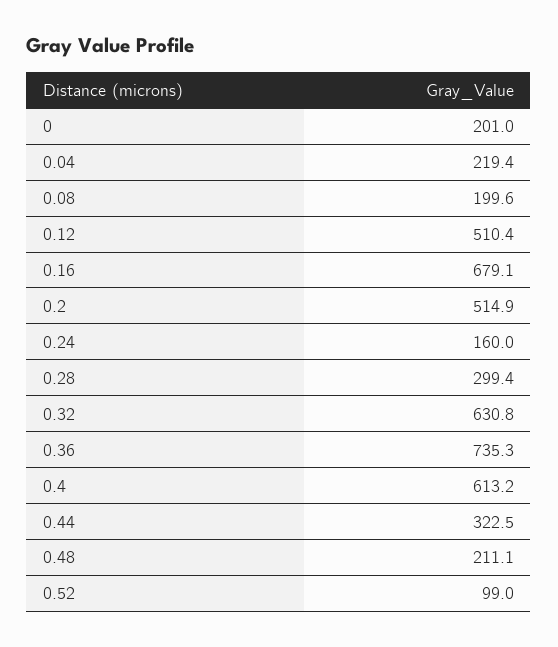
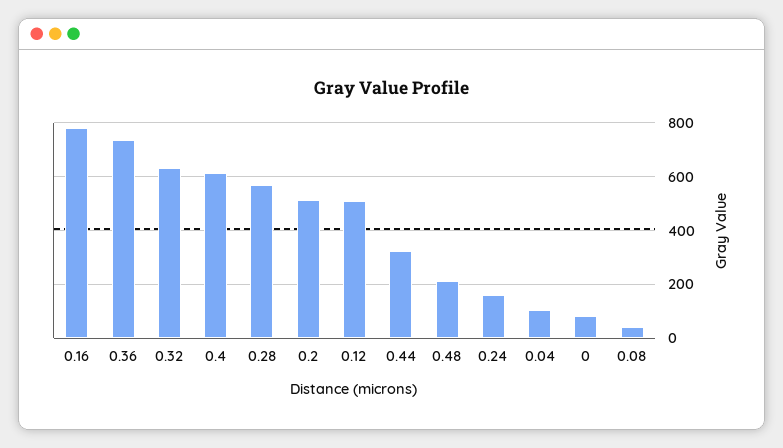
0: 201 -> 75
0.04: 219.4 -> 100
0.08: 199.6 -> 50
0.16: 679.1 -> 775
0.28: 299.4 -> 575
0.52: 99 -> none

